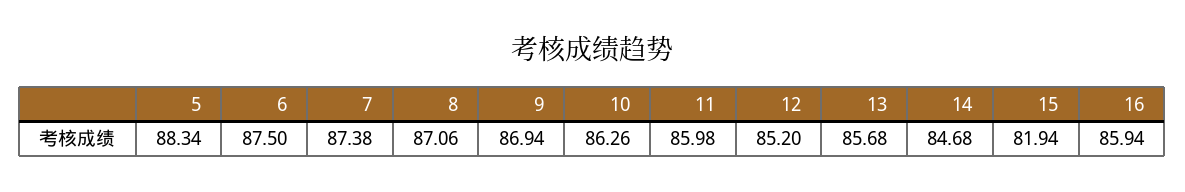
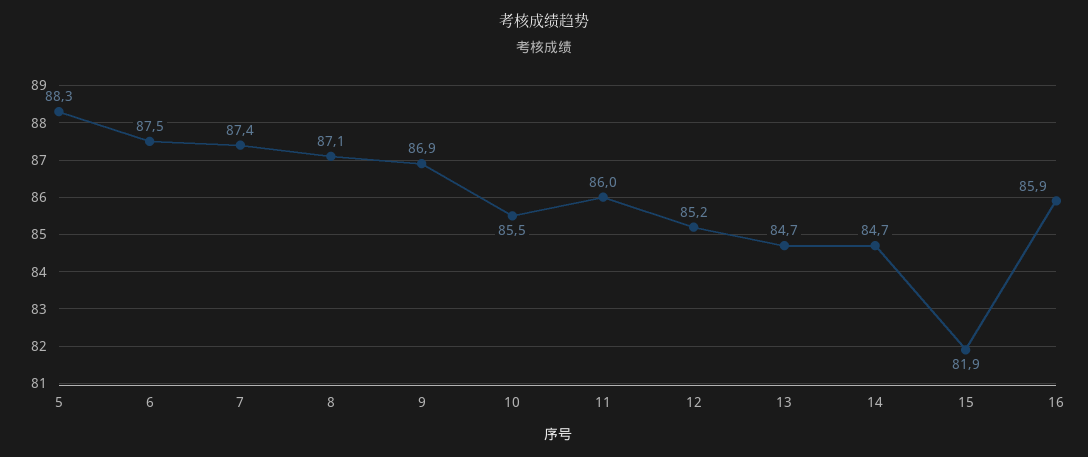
10: 86.26 -> 85.5
13: 85.68 -> 84.7

